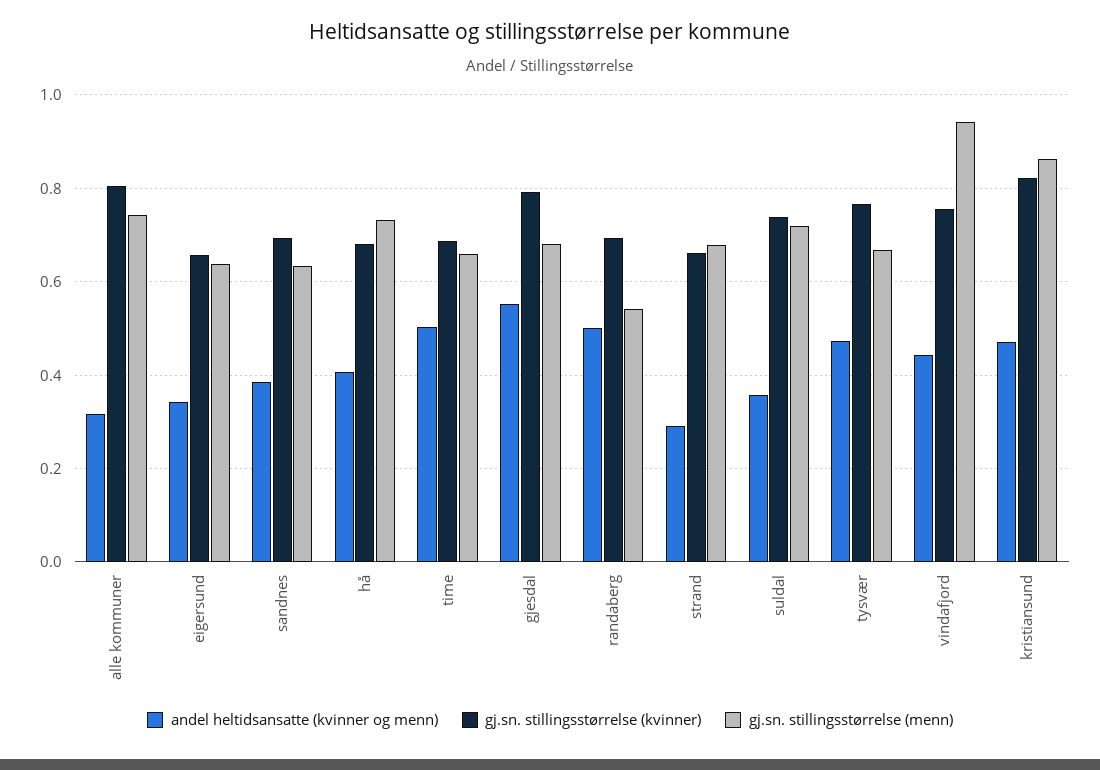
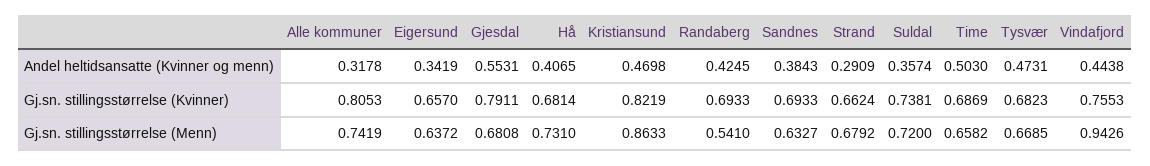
andel heltidsansatte (kvinner og menn), randaberg: 0.5 -> 0.4245
gj.sn. stillingsstørrelse (kvinner), tysvær: 0.76 -> 0.6823

